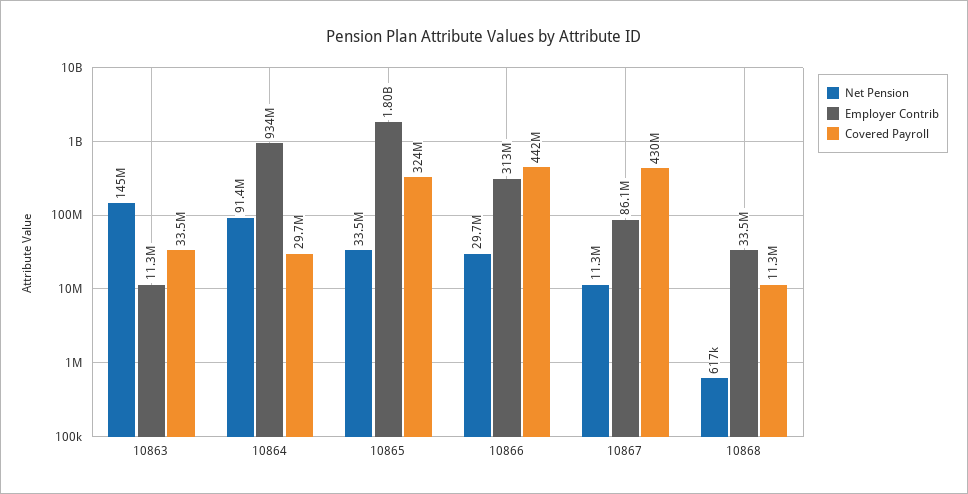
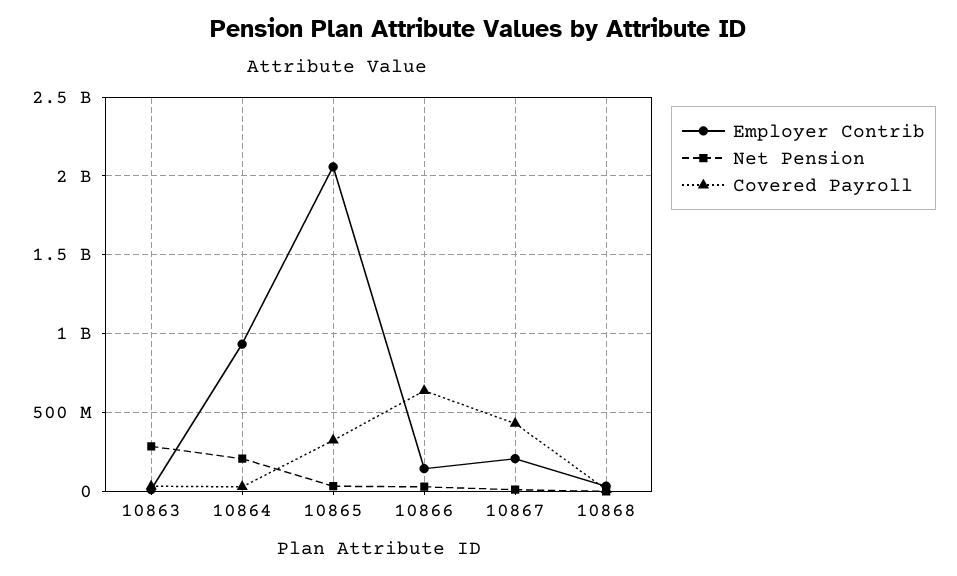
Net Pension, 10863: 145000000 -> 300000000
Net Pension, 10864: 91400000 -> 200000000
Employer Contrib, 10865: 1800000000 -> 2050000000
Employer Contrib, 10866: 313000000 -> 150000000
Covered Payroll, 10866: 442000000 -> 650000000
Employer Contrib, 10867: 86100000 -> 200000000

